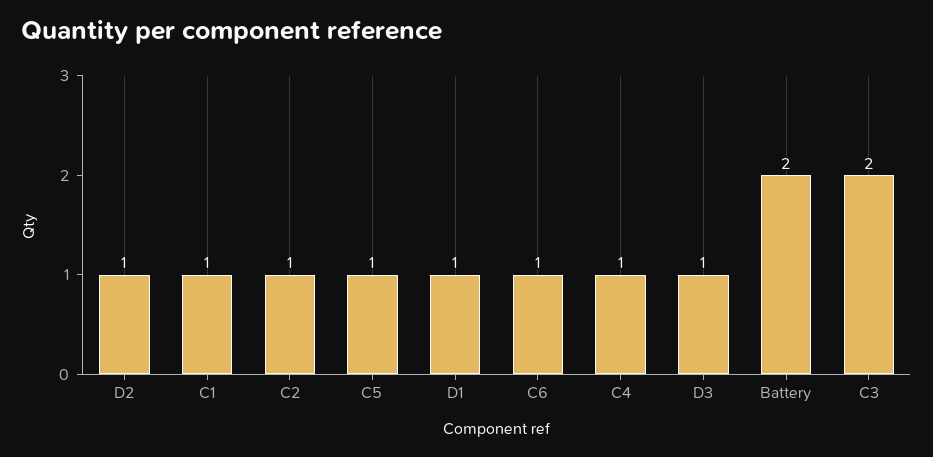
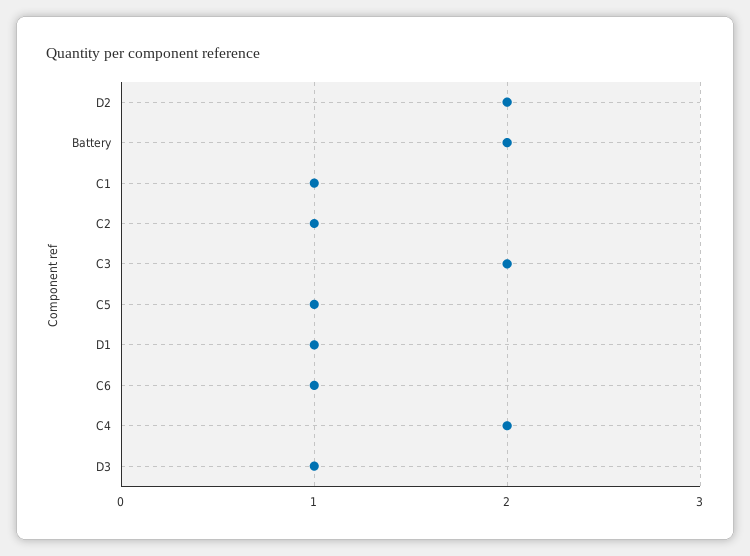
D2: 1 -> 2
C4: 1 -> 2

